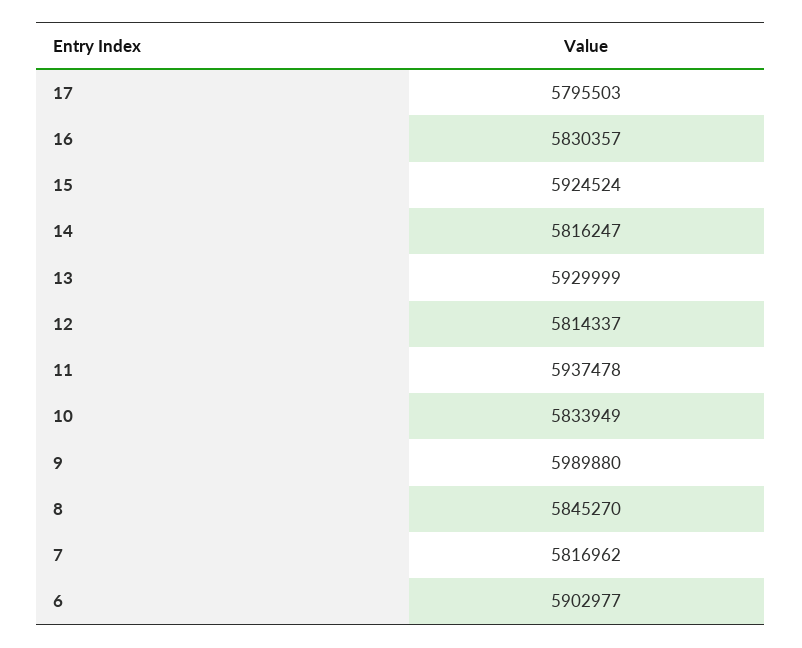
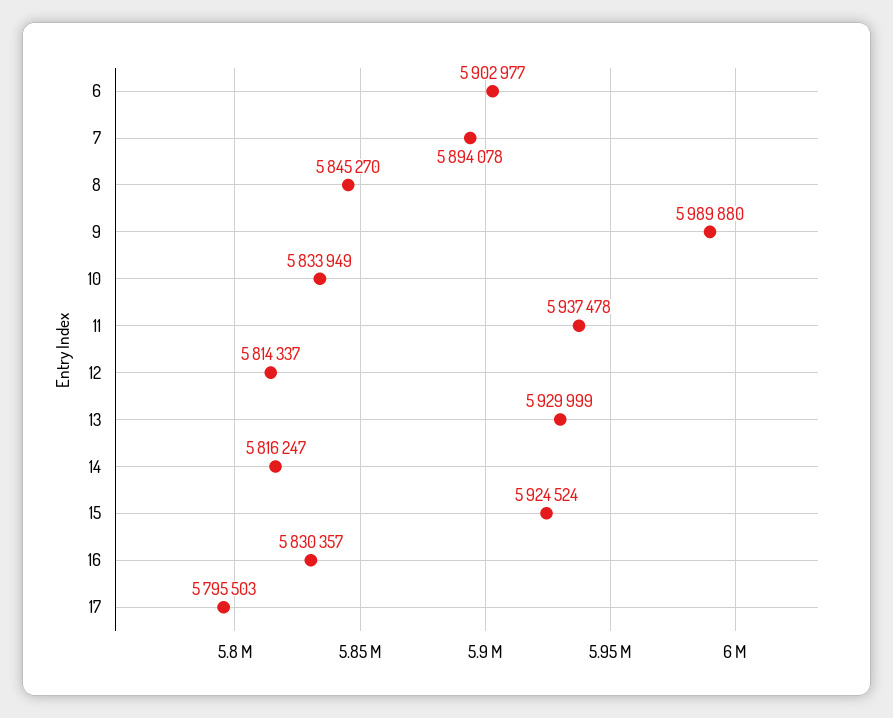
7: 5816962 -> 5894078

